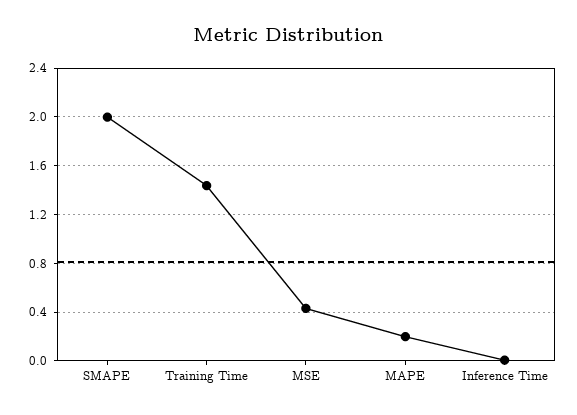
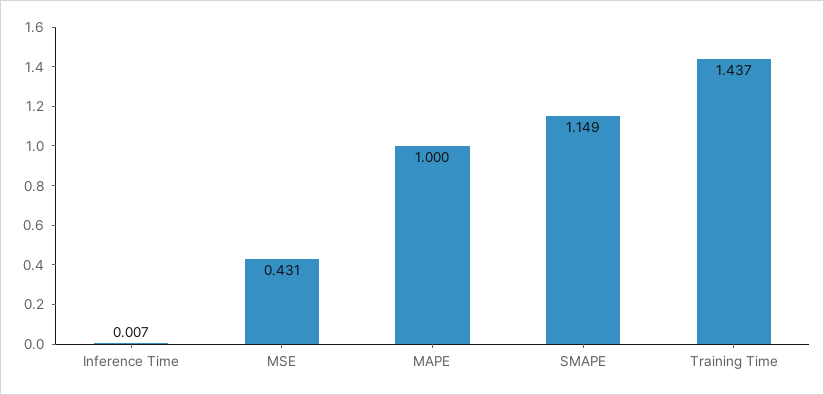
SMAPE: 2 -> 1.149
MAPE: 0.2 -> 1

